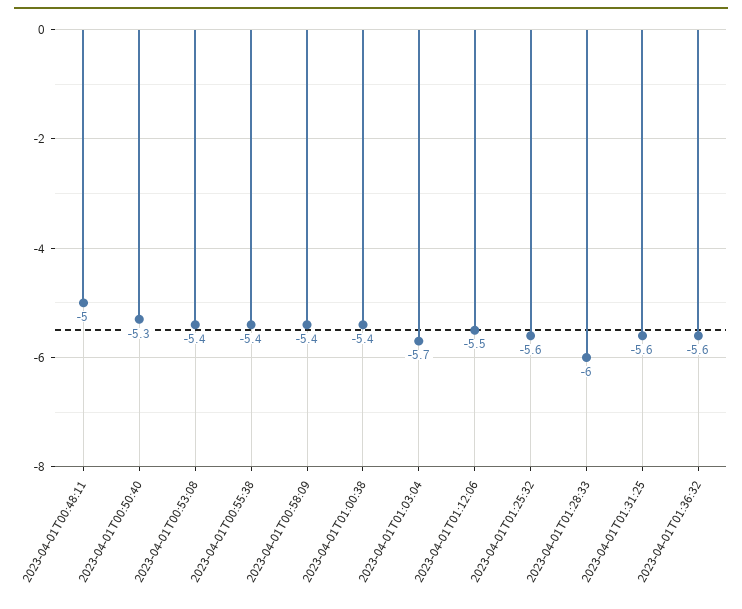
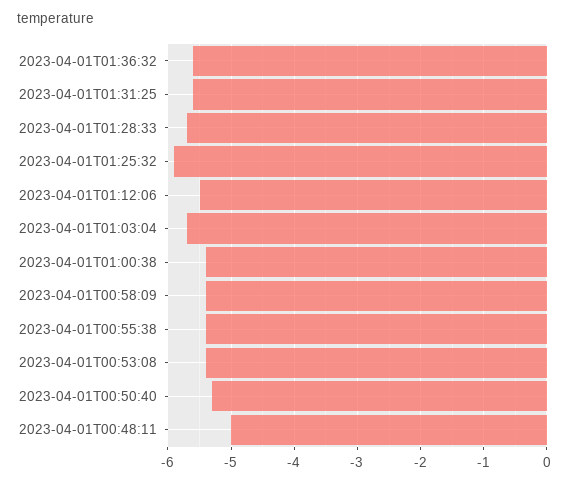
2023-04-01T01:25:32: -5.6 -> -5.9
2023-04-01T01:28:33: -6 -> -5.7

